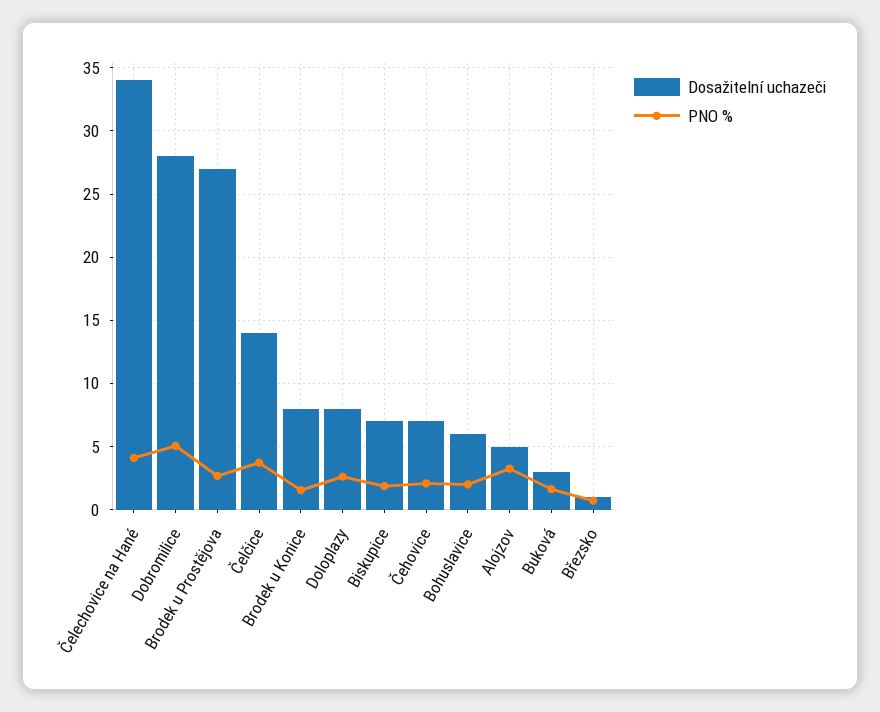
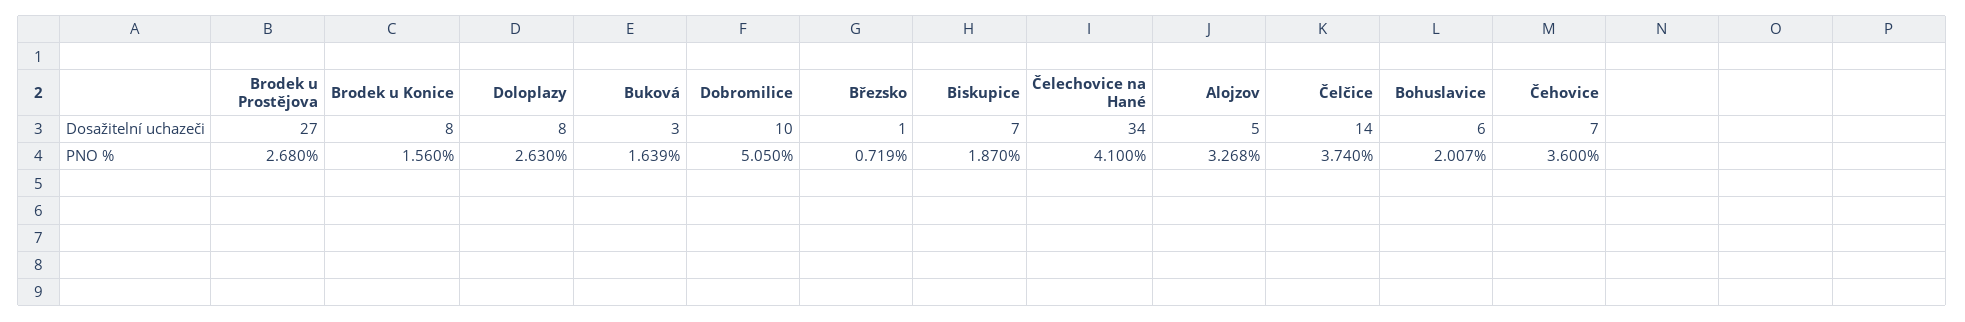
Dosažitelní uchazeči, Dobromilice: 28 -> 10
PNO %, Čehovice: 2 -> 3.6

